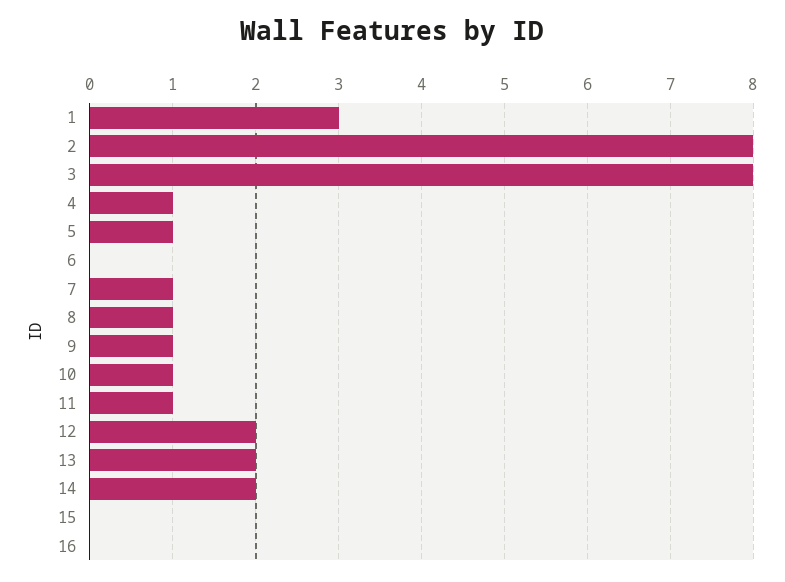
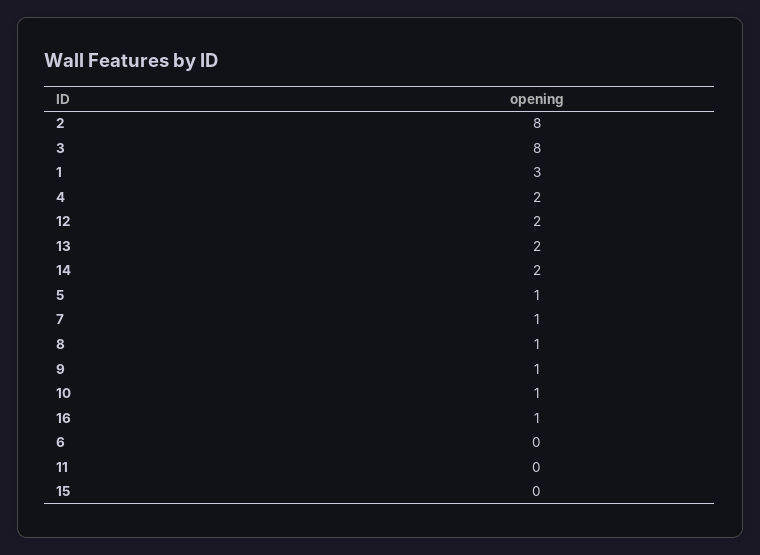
4: 1 -> 2
11: 1 -> 0
16: 0 -> 1

